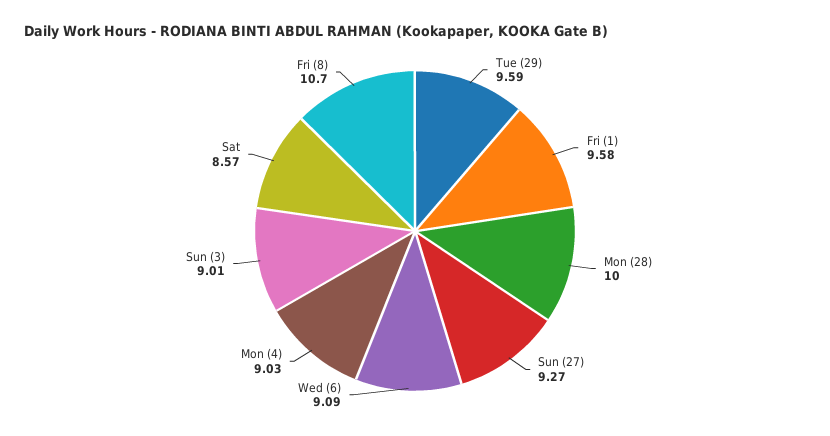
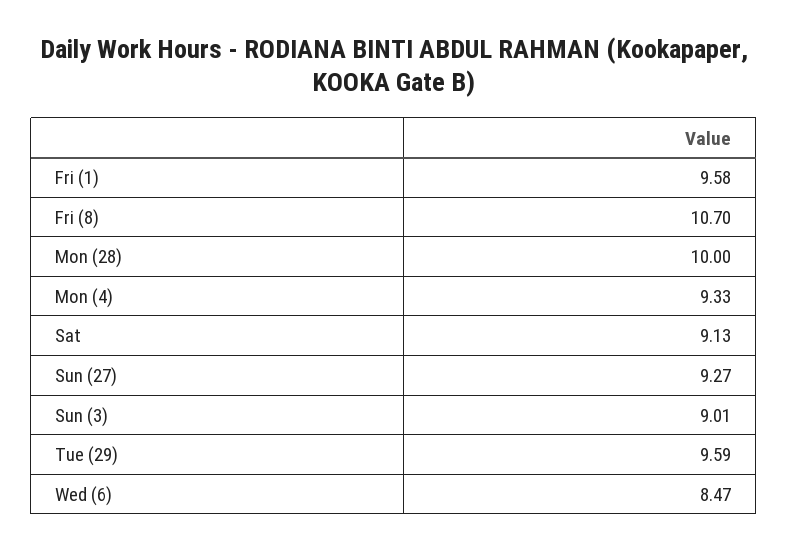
Wed (6): 9.09 -> 8.47
Mon (4): 9.03 -> 9.33
Sat: 8.57 -> 9.13

